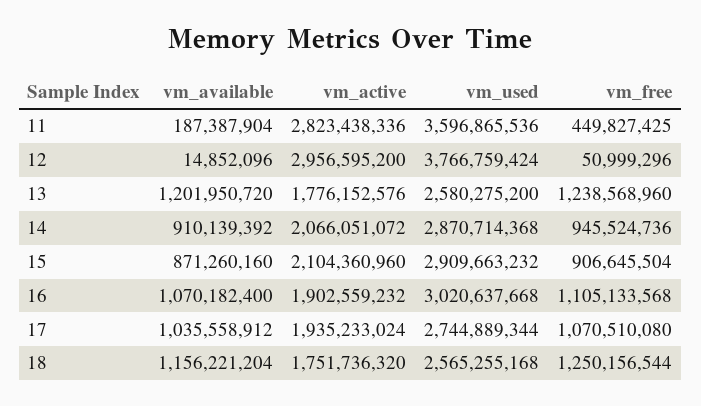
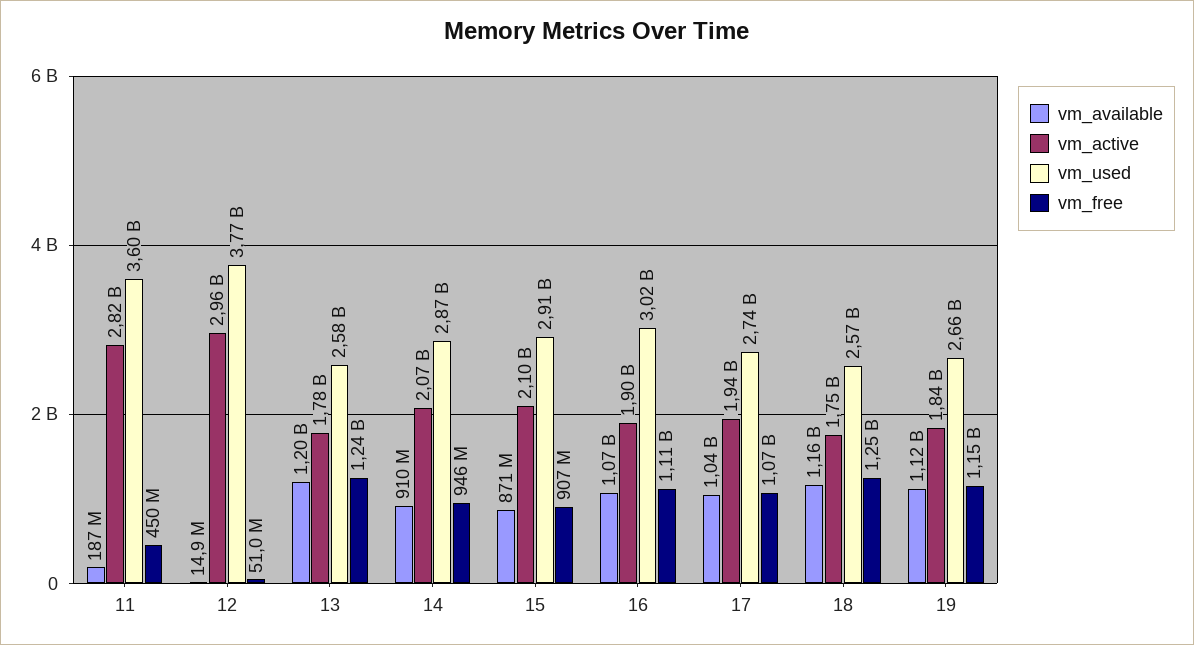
vm_available, 19: none -> 1120000000
vm_active, 19: none -> 1840000000
vm_used, 19: none -> 2660000000
vm_free, 19: none -> 1150000000

